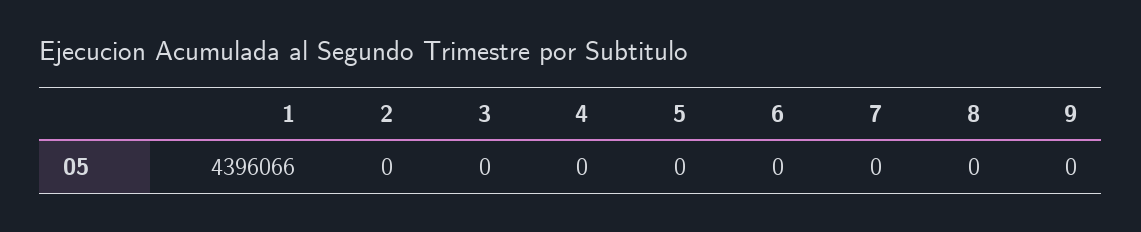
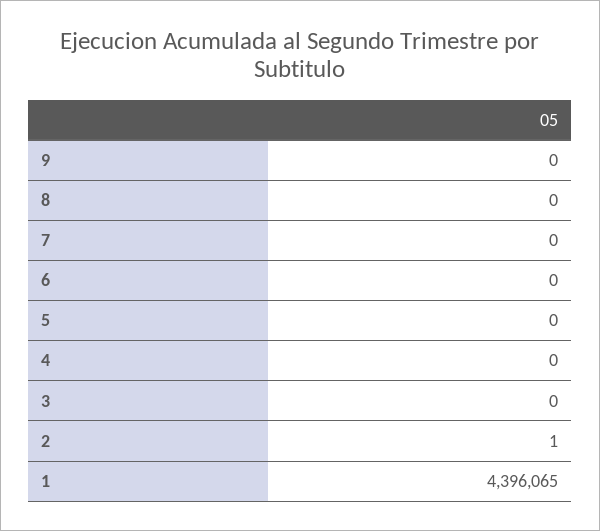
1: 4396066 -> 4396065
2: 0 -> 1

